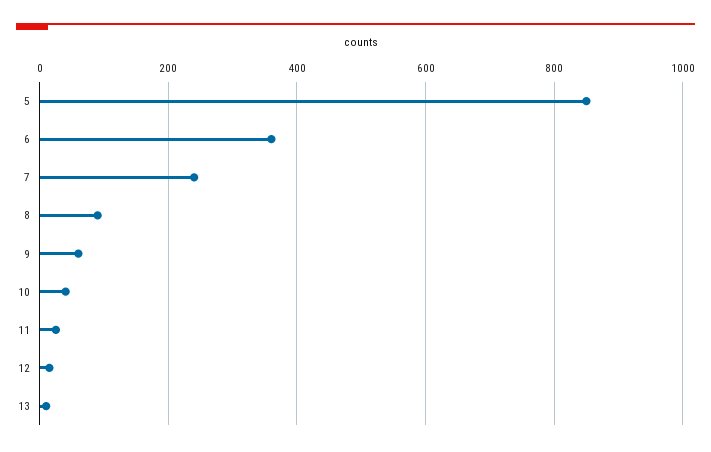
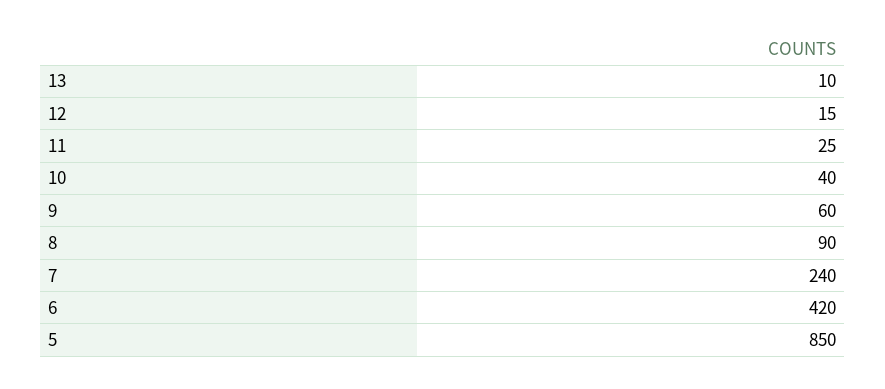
6: 360 -> 420

